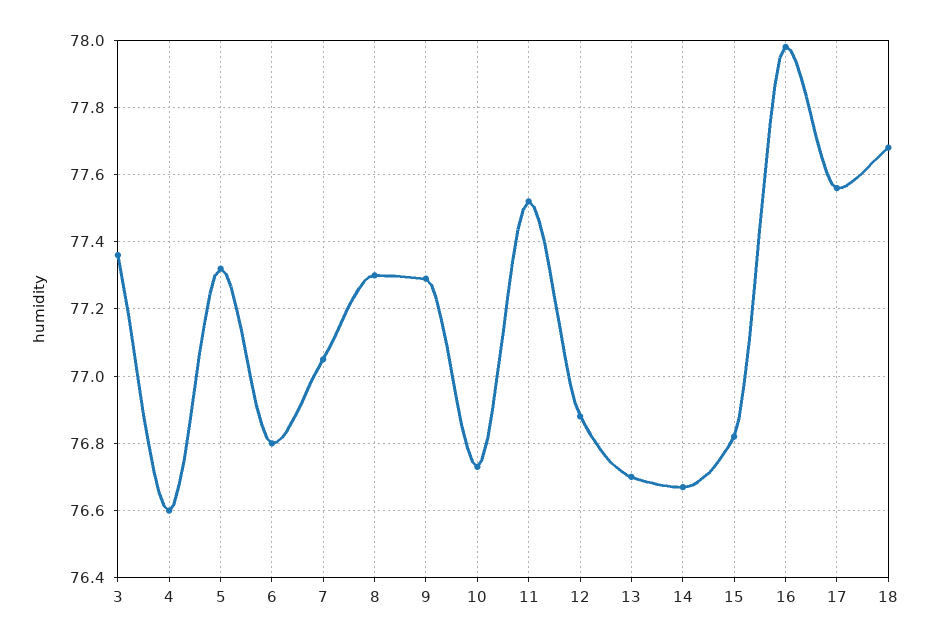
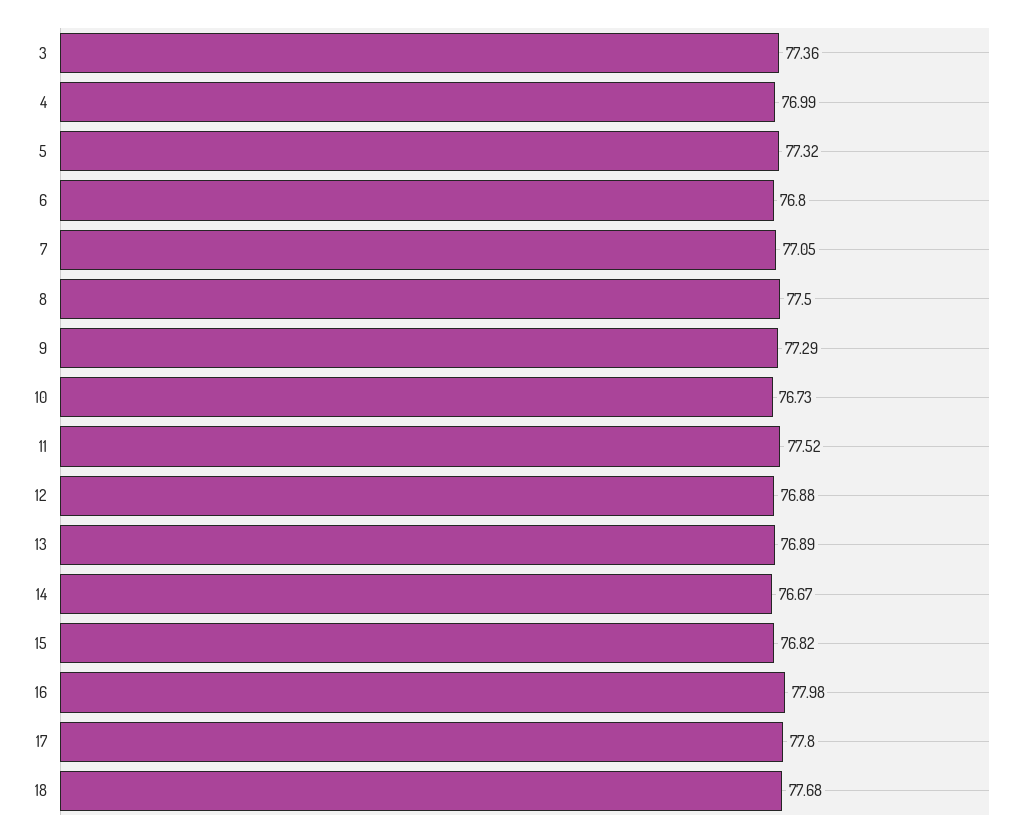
4: 76.6 -> 76.99
8: 77.3 -> 77.5
13: 76.7 -> 76.89
17: 77.55 -> 77.8

